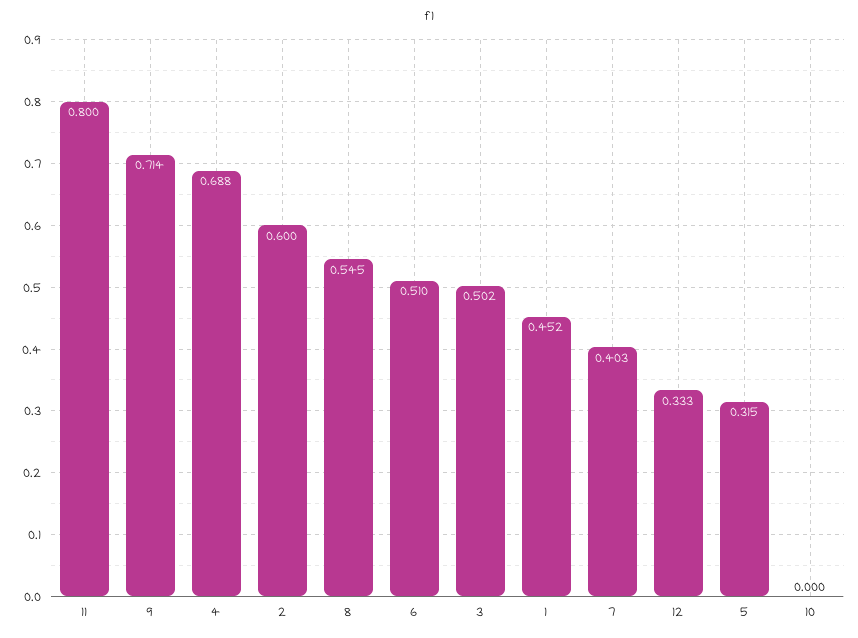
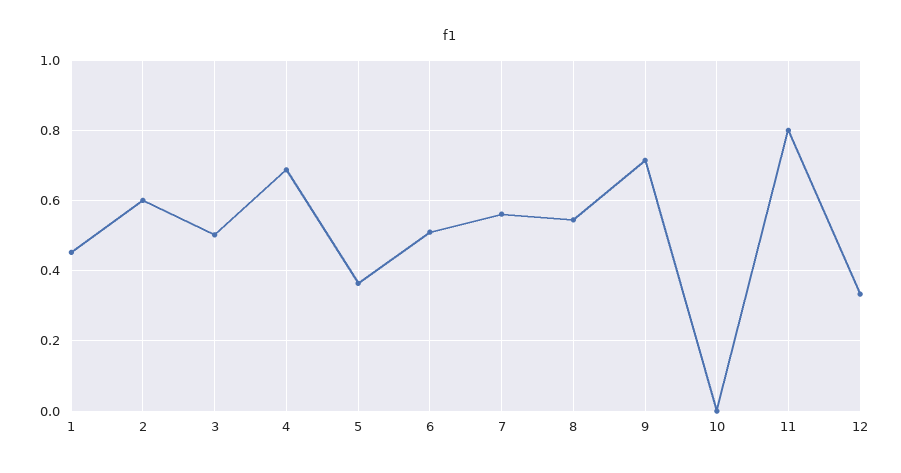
7: 0.403 -> 0.56
5: 0.315 -> 0.36

